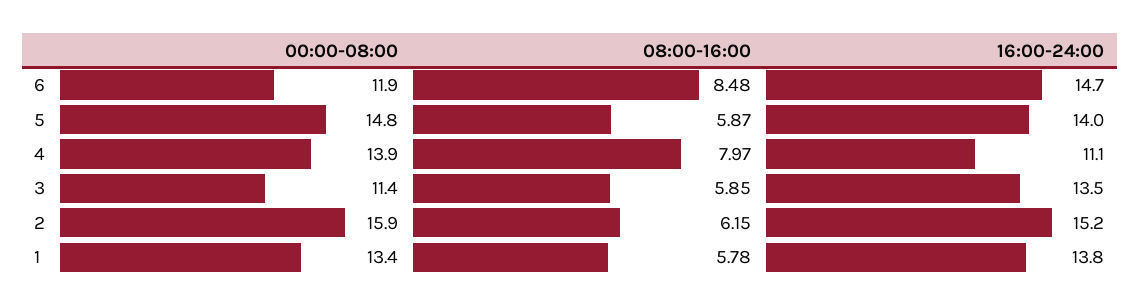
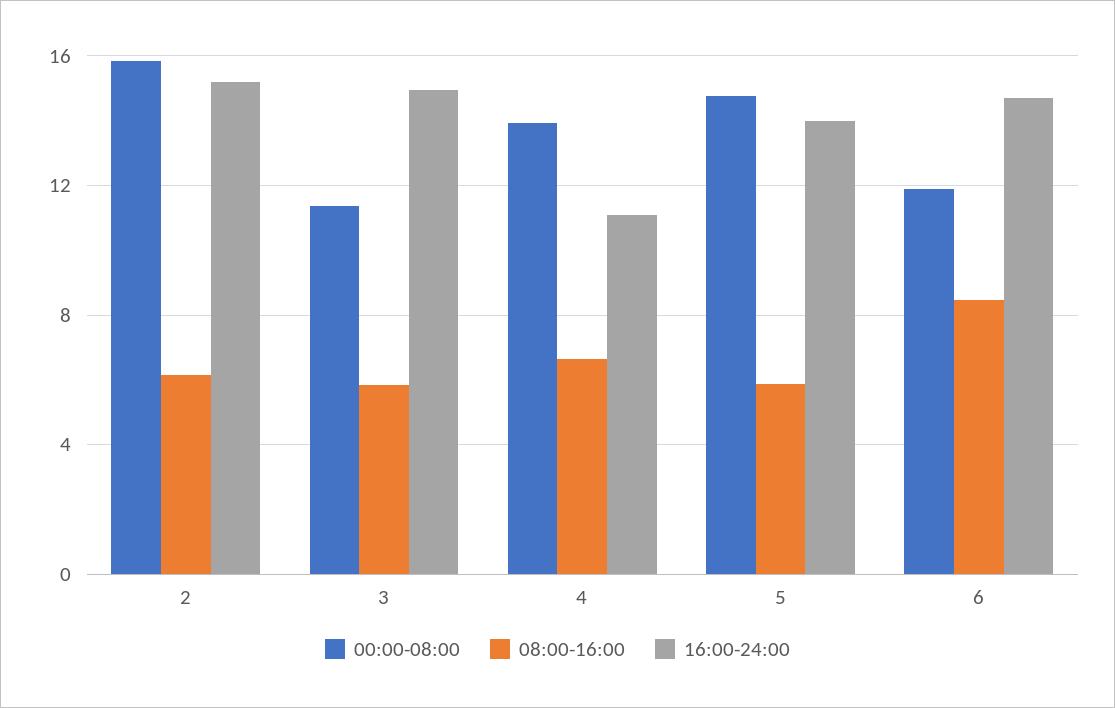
08:00-16:00, 4: 7.97 -> 6.5
16:00-24:00, 3: 13.5 -> 15
00:00-08:00, 1: 13.4 -> none
08:00-16:00, 1: 5.78 -> none
16:00-24:00, 1: 13.8 -> none

